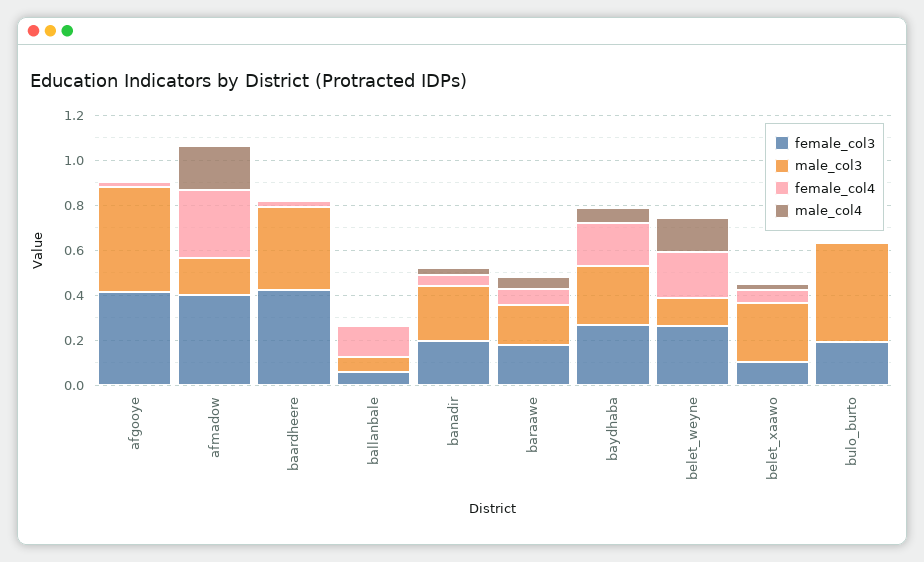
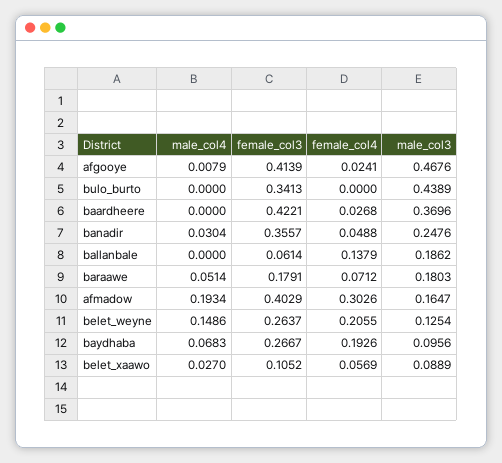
male_col3, ballanbale: 0.05 -> 0.1862
female_col3, banadir: 0.2 -> 0.3557
male_col3, baydhaba: 0.25 -> 0.0956
male_col3, belet_xaawo: 0.25 -> 0.0889
female_col3, bulo_burto: 0.2 -> 0.3413

